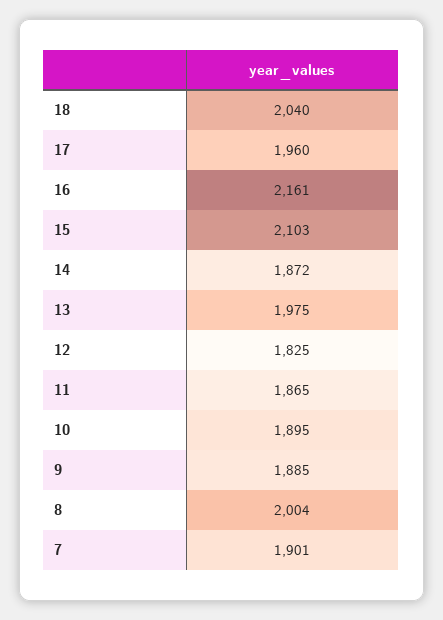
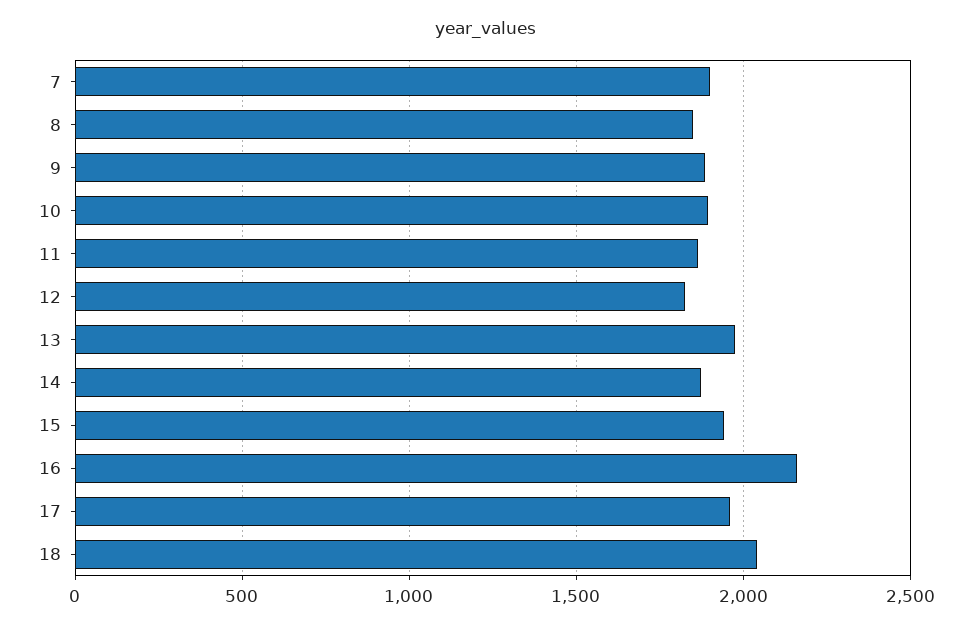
15: 2103 -> 1950
8: 2004 -> 1850

